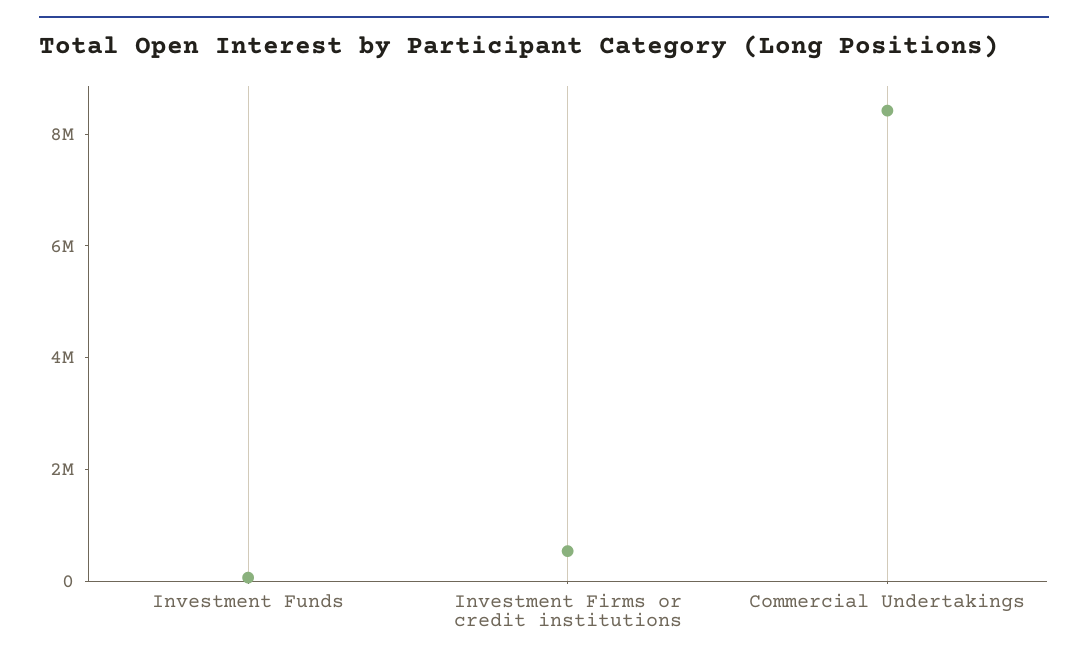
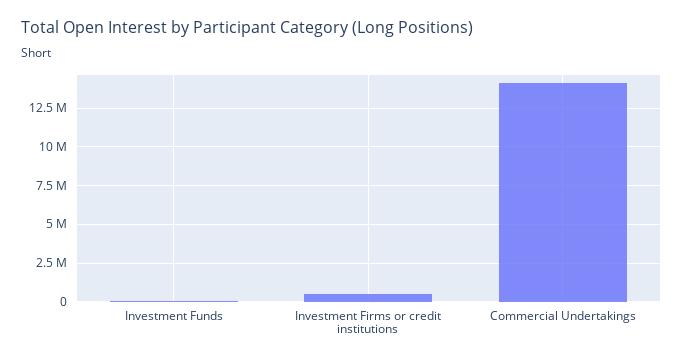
Commercial Undertakings: 8500000 -> 14000000

